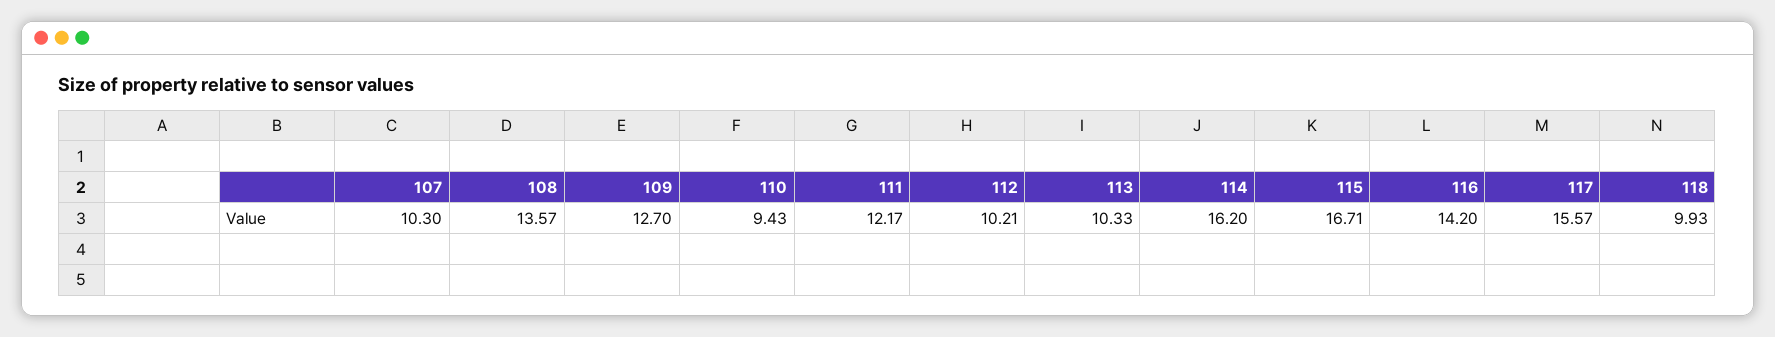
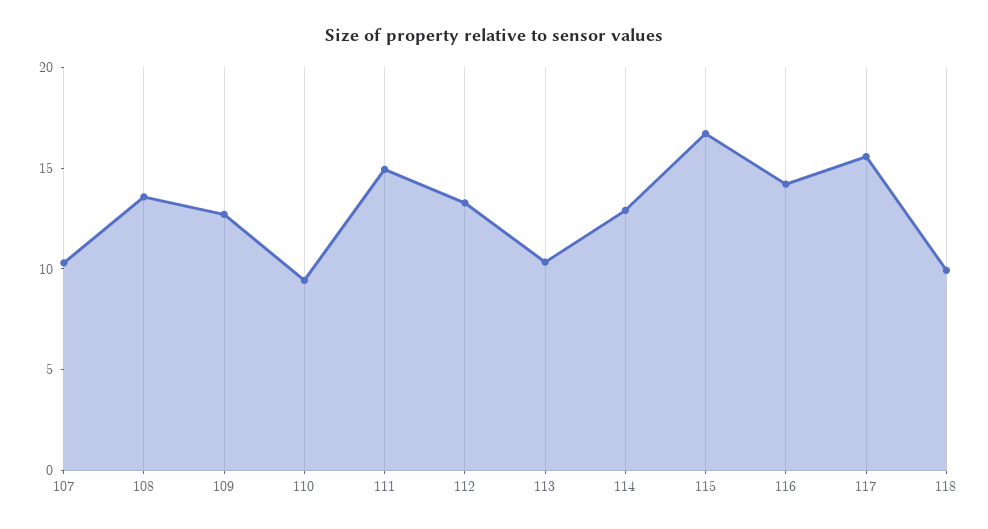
111: 12.17 -> 15
112: 10.21 -> 13
114: 16.2 -> 13

